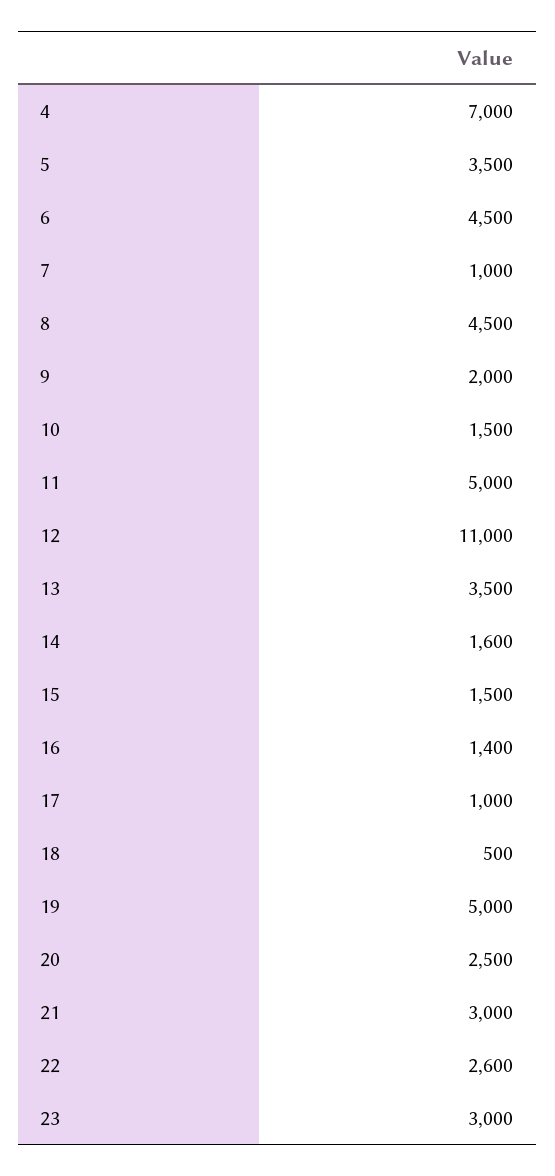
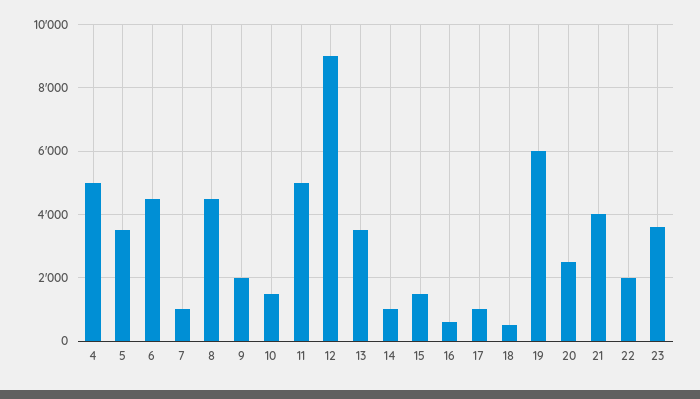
4: 7000 -> 5000
12: 11000 -> 9000
14: 1600 -> 1000
16: 1400 -> 600
19: 5000 -> 6000
21: 3000 -> 4000
22: 2600 -> 2000
23: 3000 -> 3600

